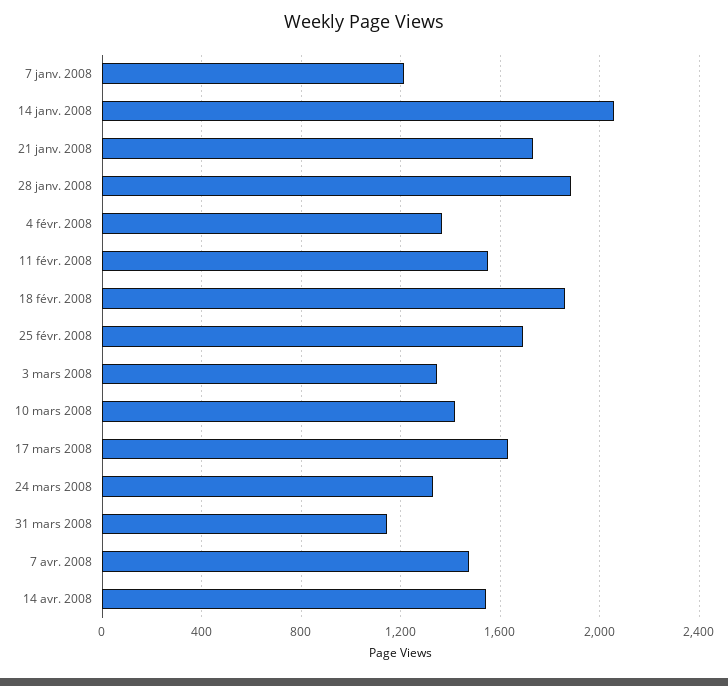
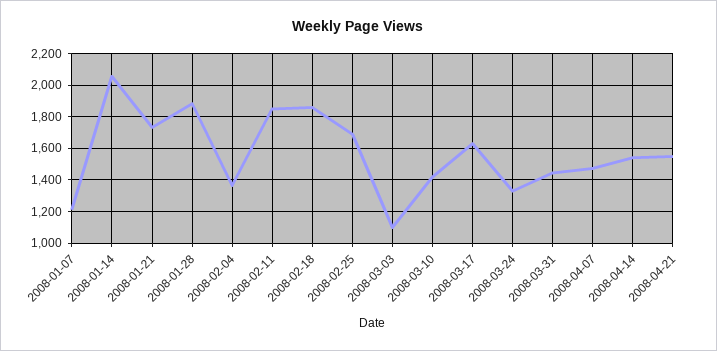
11 févr. 2008: 1550 -> 1850
3 mars 2008: 1350 -> 1100
31 mars 2008: 1150 -> 1450
2008-04-21: none -> 1550

